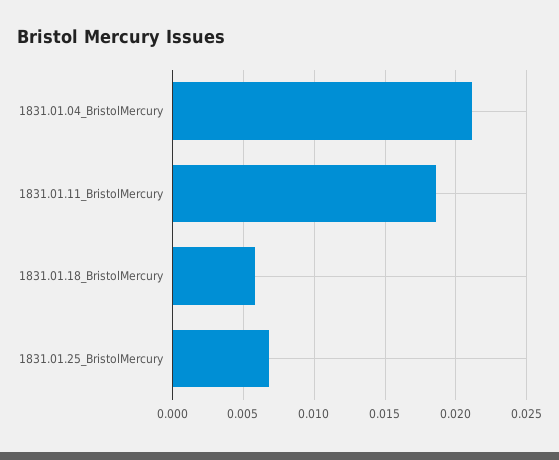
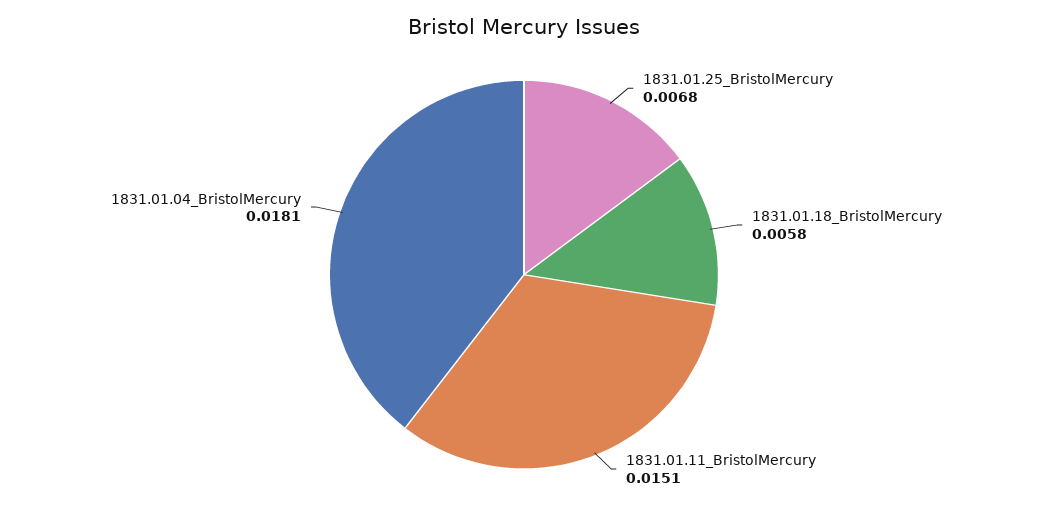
1831.01.04_BristolMercury: 0.021 -> 0.0181
1831.01.11_BristolMercury: 0.0185 -> 0.0151

